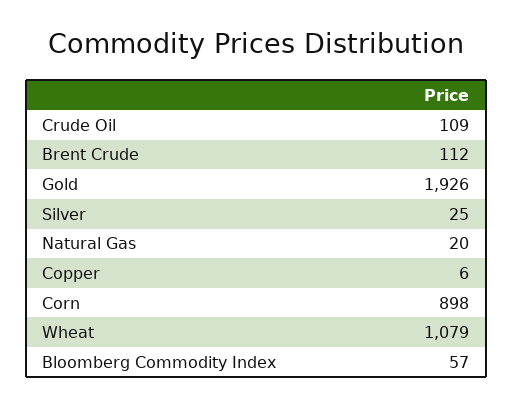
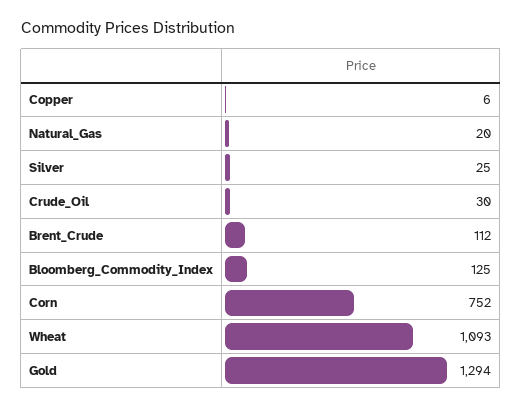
Crude Oil: 109 -> 30
Gold: 1926 -> 1294
Corn: 898 -> 752
Wheat: 1079 -> 1093
Bloomberg Commodity Index: 57 -> 125

